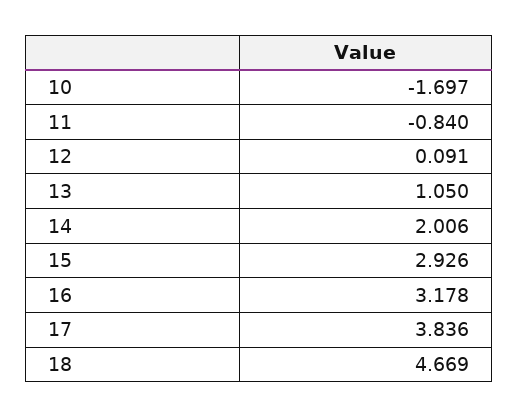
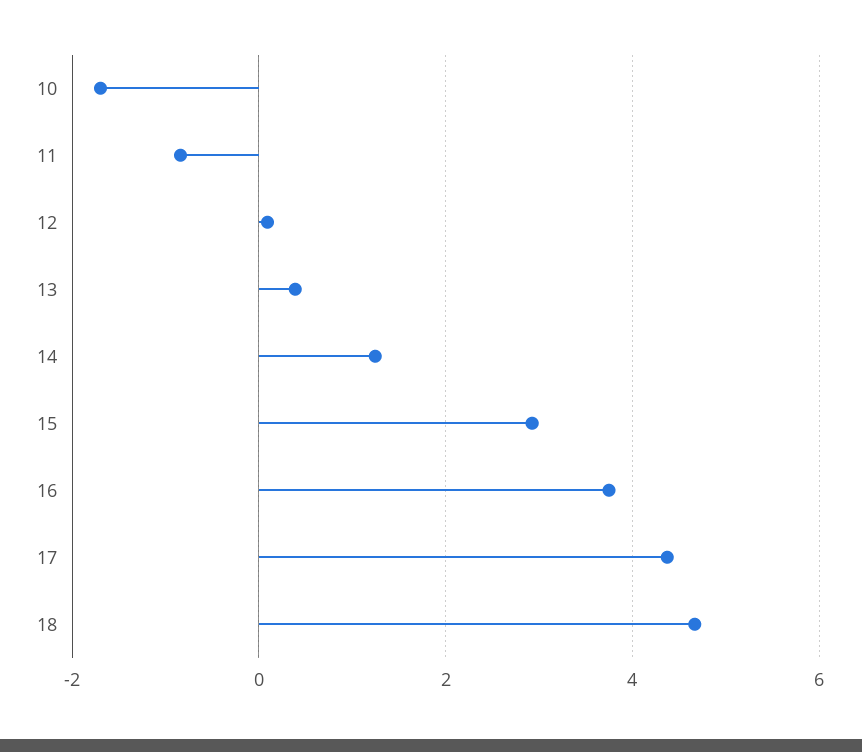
13: 1.05 -> 0.4
14: 2.006 -> 1.2
16: 3.178 -> 3.8
17: 3.836 -> 4.4

